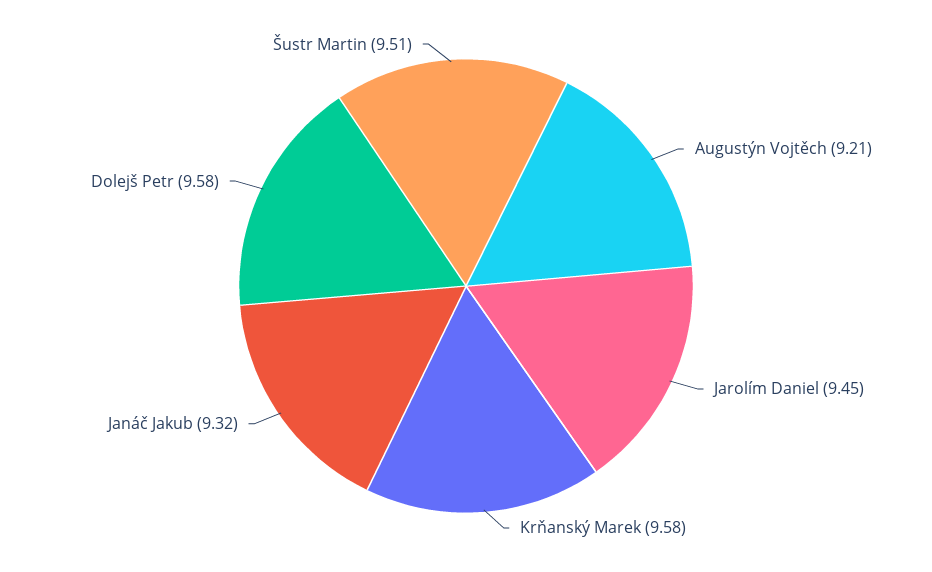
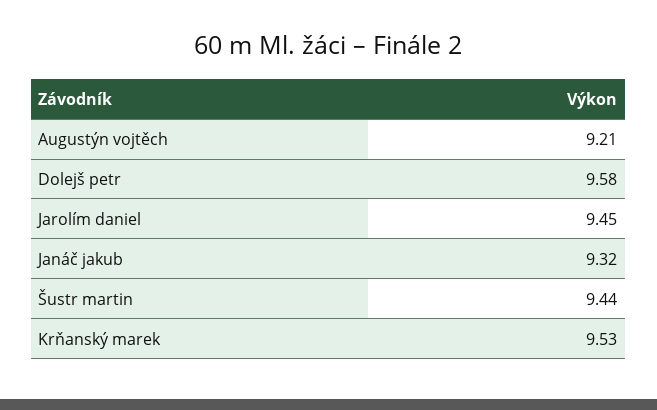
Krňanský Marek: 9.58 -> 9.53
Šustr Martin: 9.51 -> 9.44

